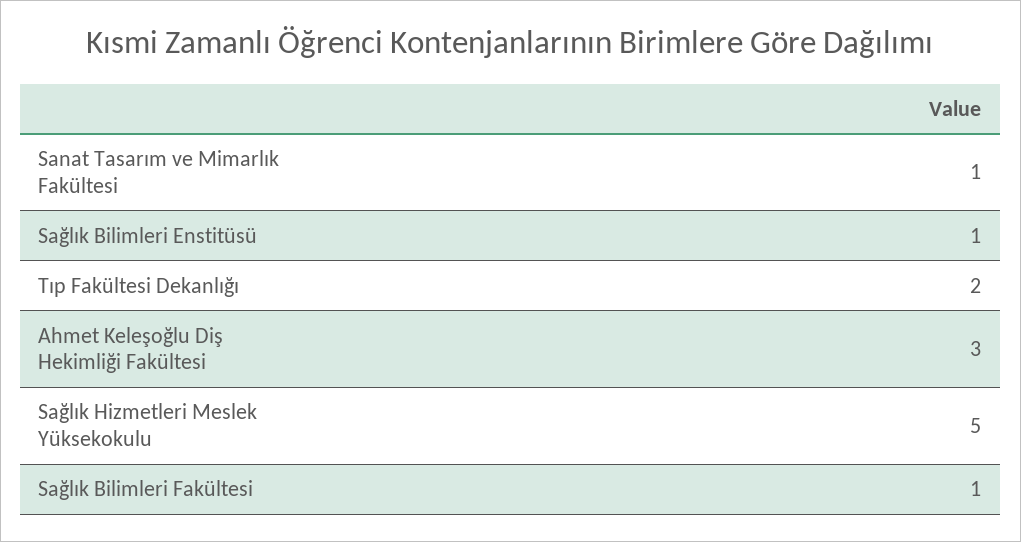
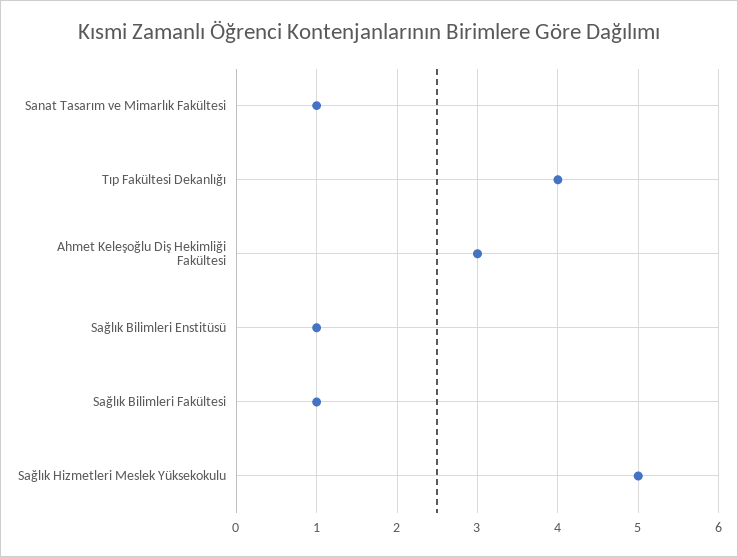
Tıp Fakültesi Dekanlığı: 2 -> 4

